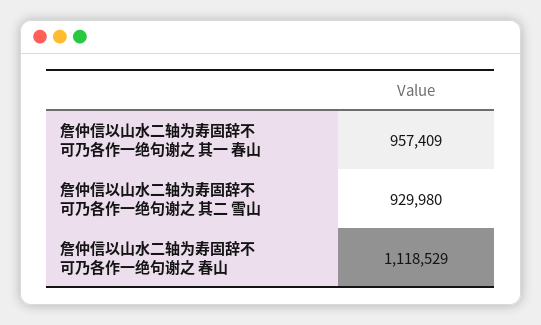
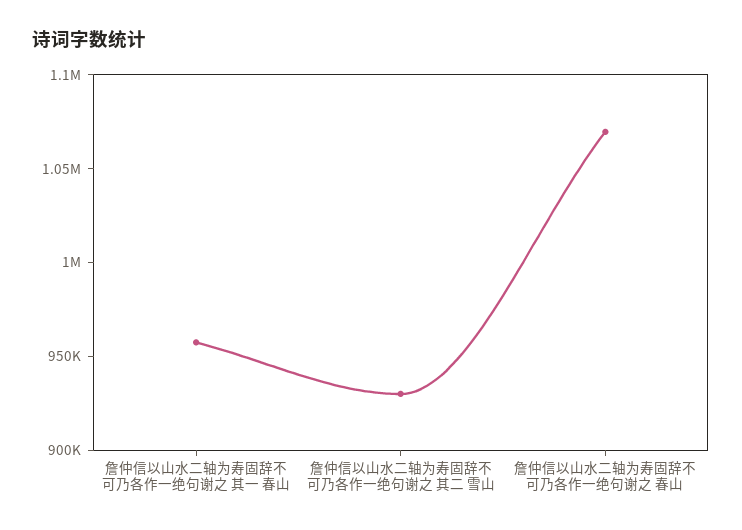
詹仲信以山水二轴为寿固辞不可乃各作一绝句谢之 春山: 1118529 -> 1070000

